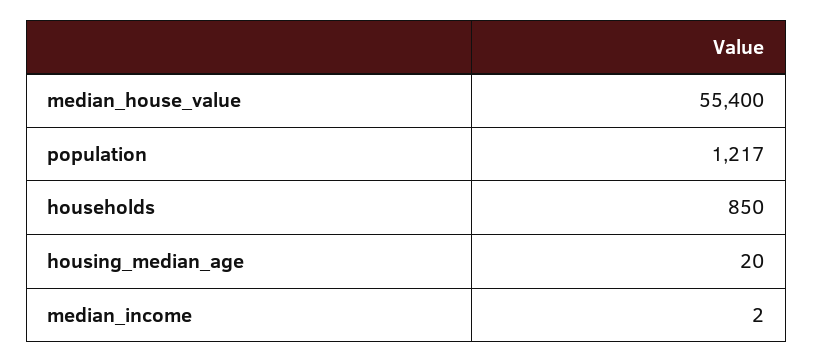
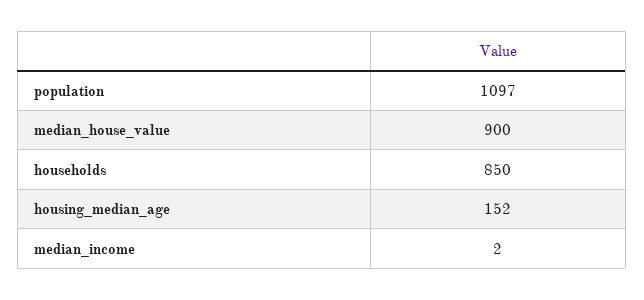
median_house_value: 55400 -> 900
population: 1217 -> 1097
housing_median_age: 20 -> 152

